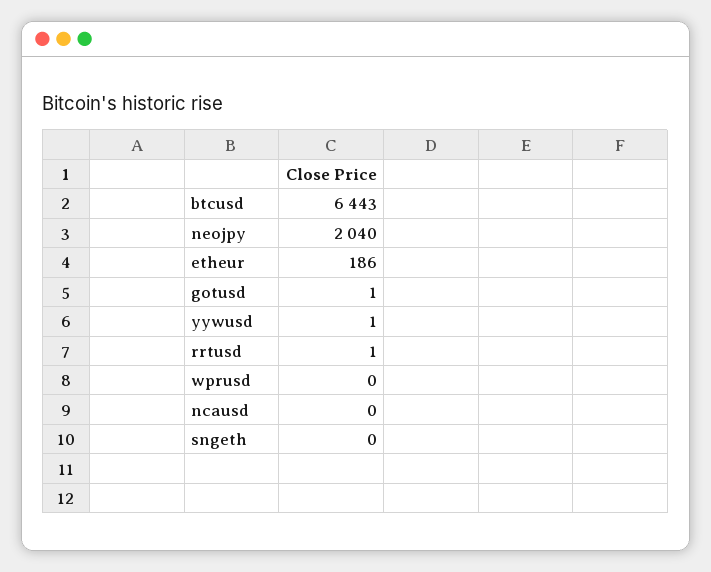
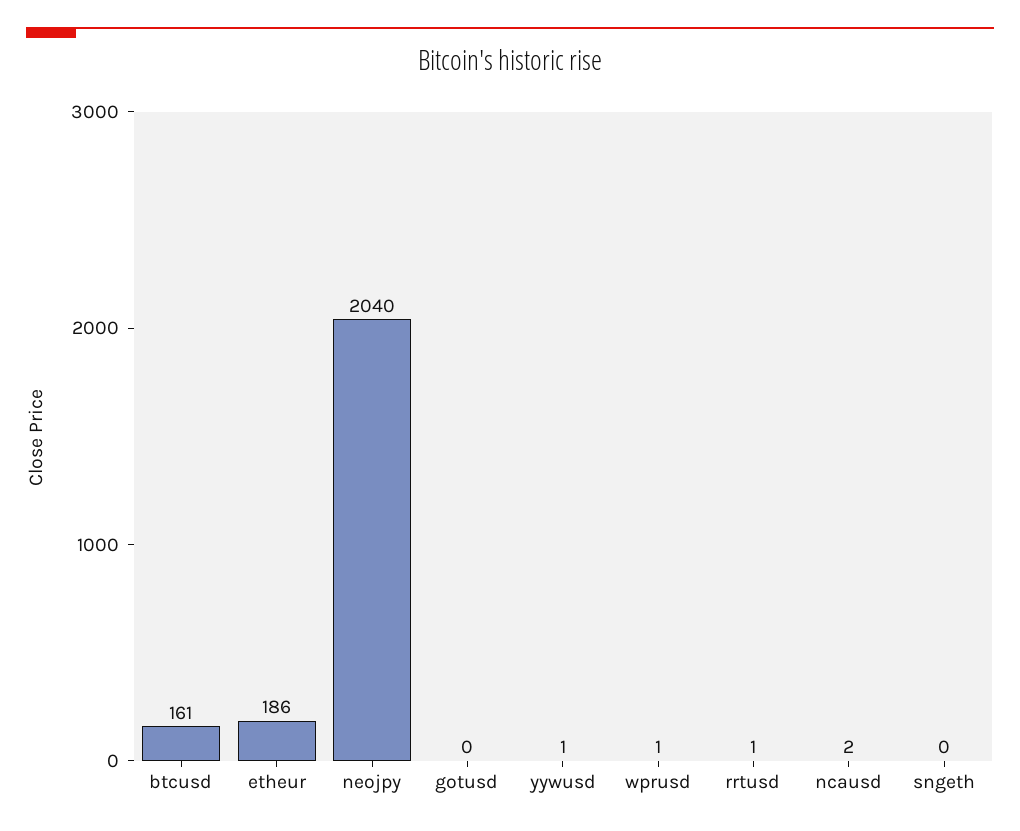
btcusd: 6443 -> 161
gotusd: 1 -> 0
wprusd: 0 -> 1
ncausd: 0 -> 2

